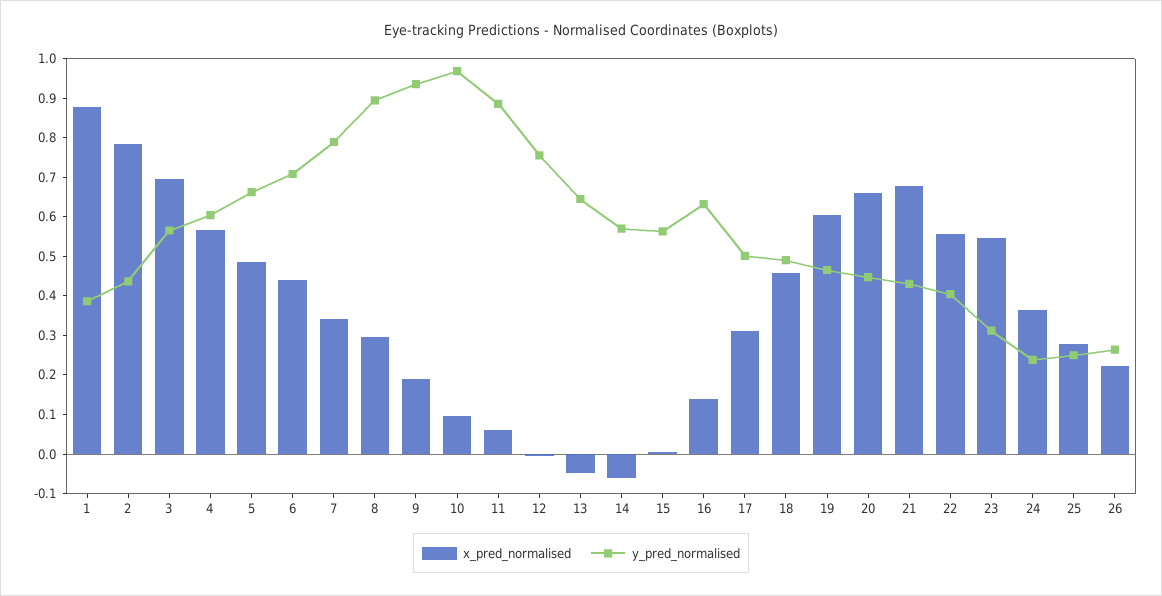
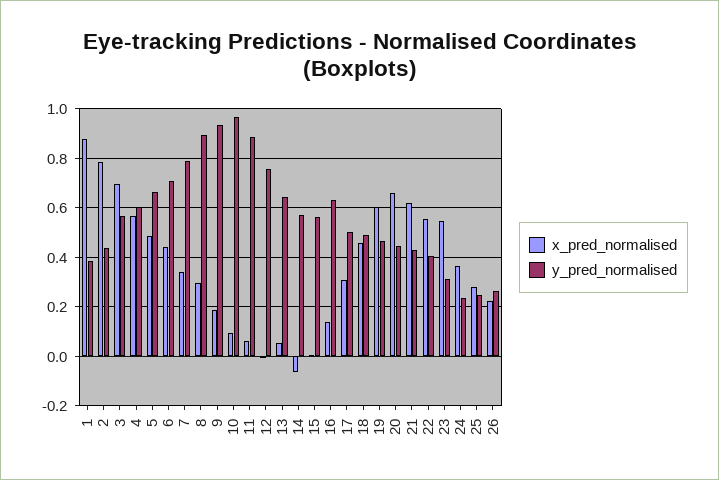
x_pred_normalised, 13: -0.05 -> 0.05
x_pred_normalised, 21: 0.675 -> 0.625

